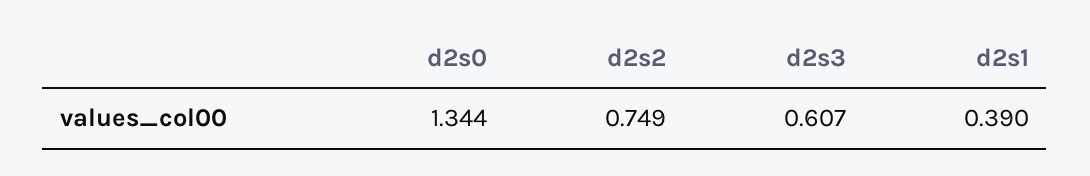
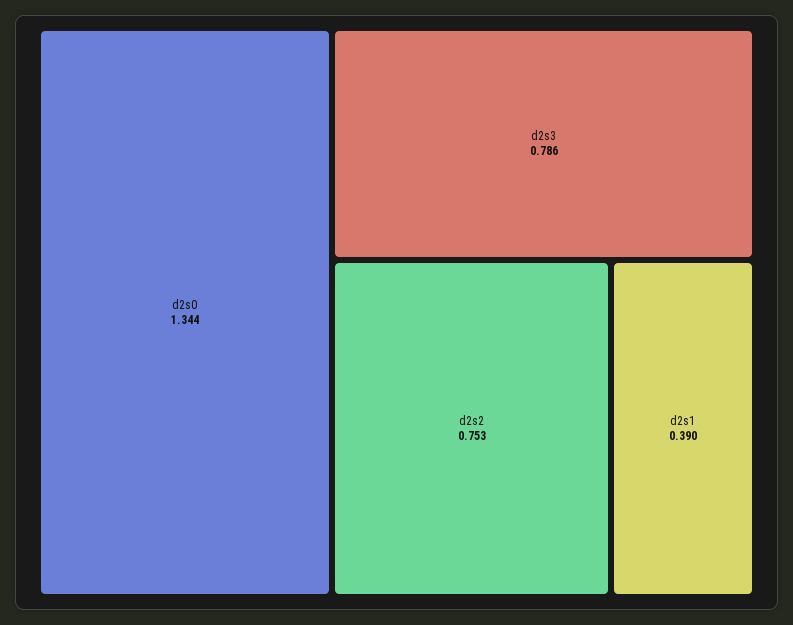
d2s2: 0.749 -> 0.753
d2s3: 0.607 -> 0.786

